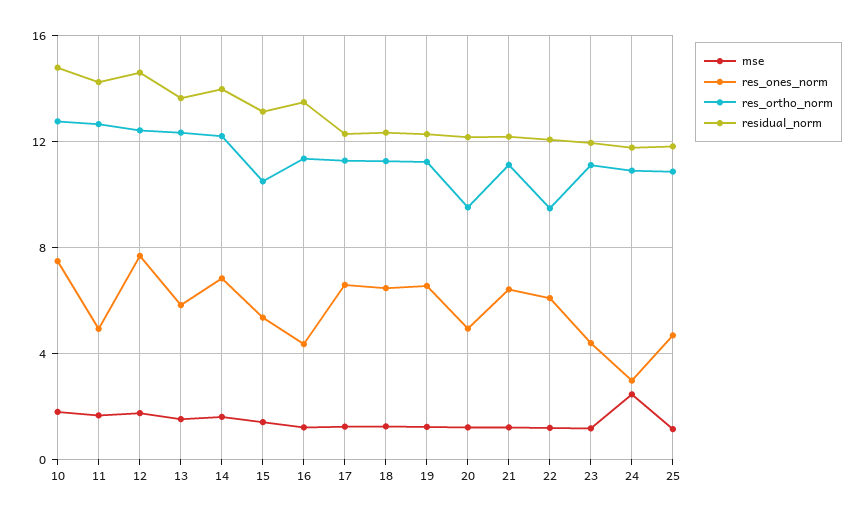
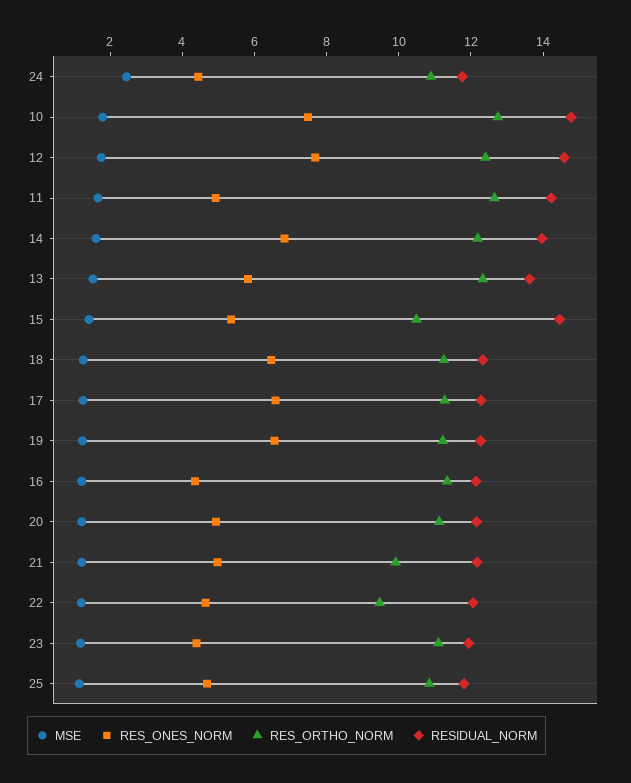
residual_norm, 15: 13 -> 14.5
residual_norm, 16: 13.5 -> 12
res_ortho_norm, 20: 9.5 -> 11
res_ones_norm, 21: 6.5 -> 5
res_ortho_norm, 21: 11 -> 10
res_ones_norm, 22: 6 -> 4.5
res_ones_norm, 24: 3 -> 4.5

